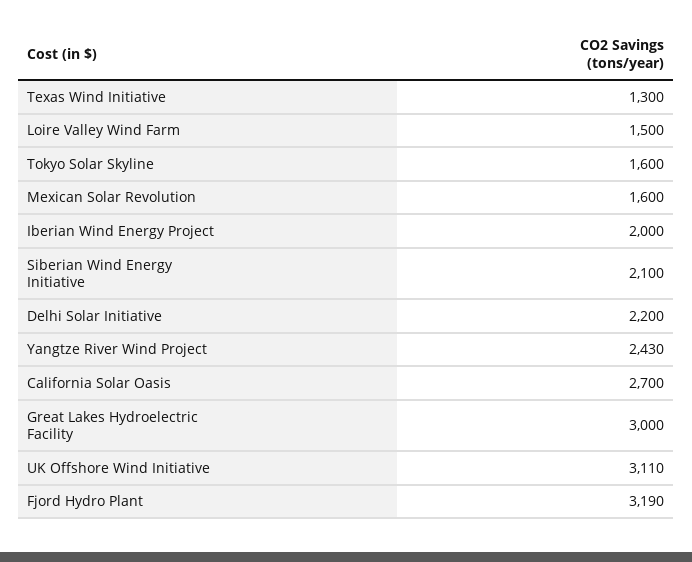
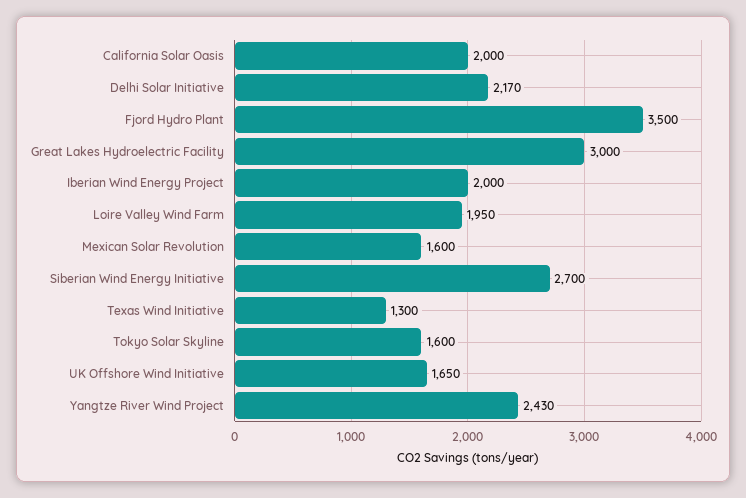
Loire Valley Wind Farm: 1500 -> 1950
Siberian Wind Energy Initiative: 2100 -> 2700
Delhi Solar Initiative: 2200 -> 2170
California Solar Oasis: 2700 -> 2000
UK Offshore Wind Initiative: 3110 -> 1650
Fjord Hydro Plant: 3190 -> 3500

